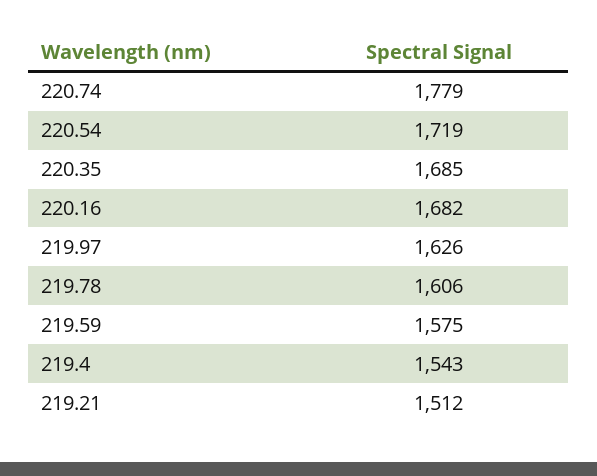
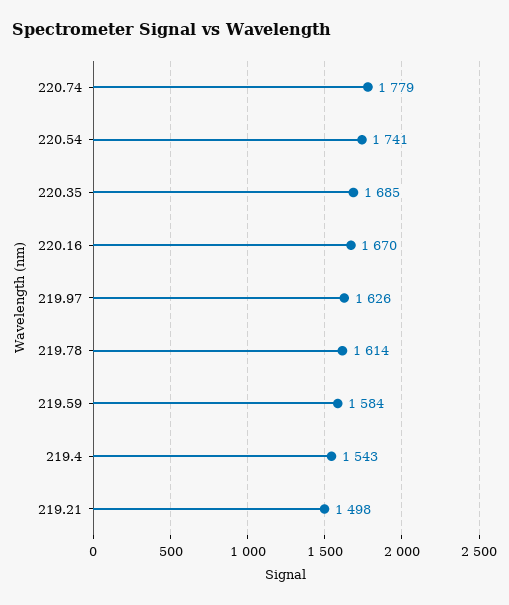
220.54: 1719 -> 1741
220.16: 1682 -> 1670
219.78: 1606 -> 1614
219.59: 1575 -> 1584
219.21: 1512 -> 1498

